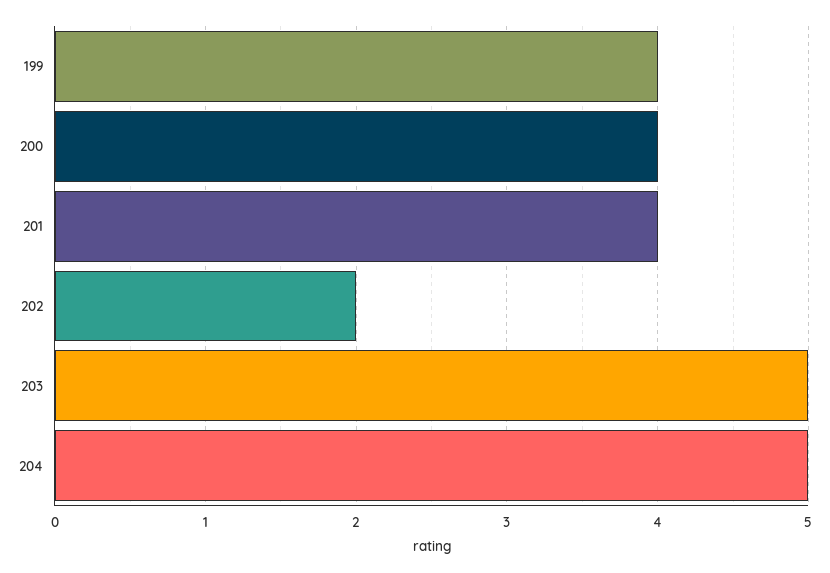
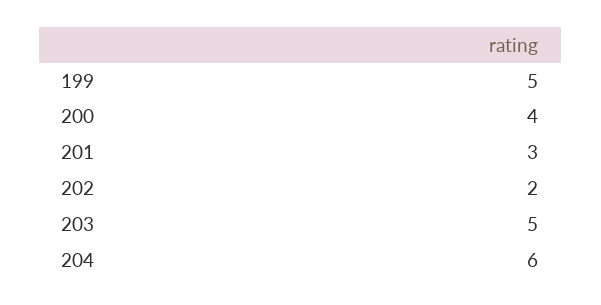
199: 4 -> 5
201: 4 -> 3
204: 5 -> 6

